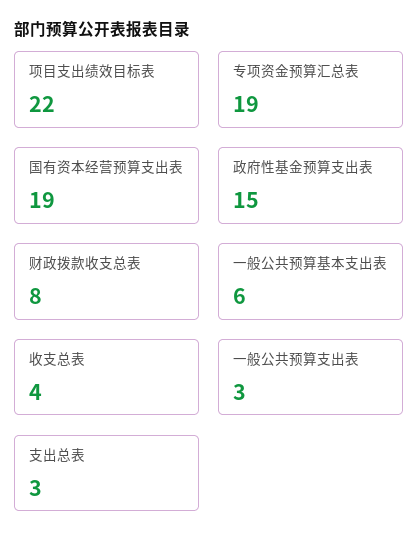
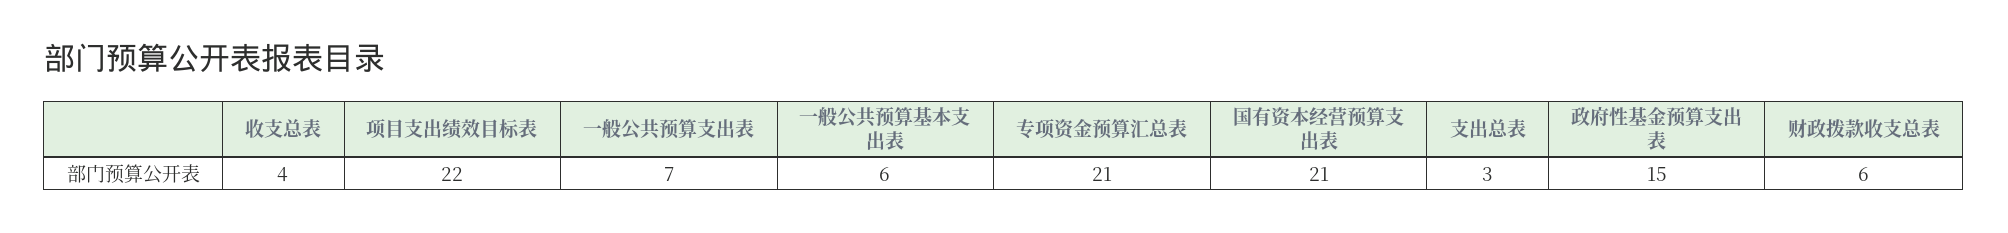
专项资金预算汇总表: 19 -> 21
国有资本经营预算支出表: 19 -> 21
财政拨款收支总表: 8 -> 6
一般公共预算支出表: 3 -> 7

